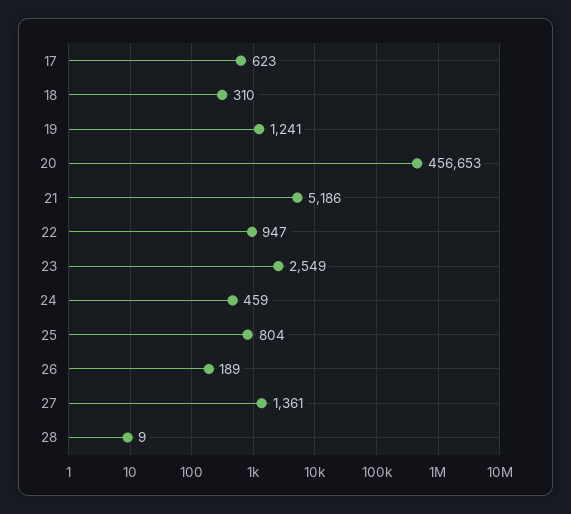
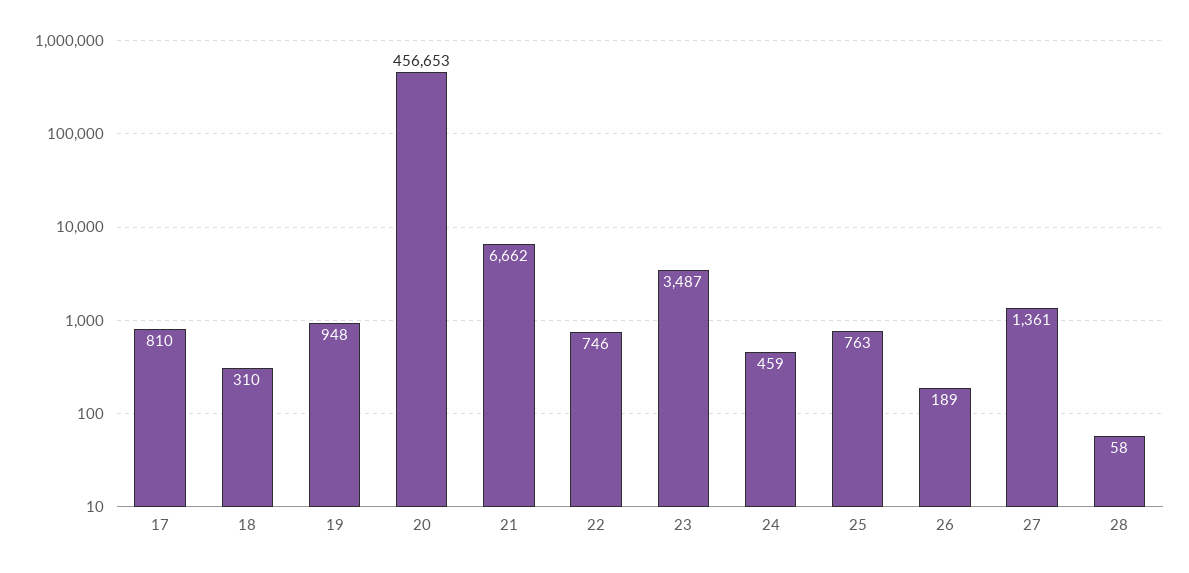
17: 623 -> 810
19: 1241 -> 948
21: 5186 -> 6662
22: 947 -> 746
23: 2549 -> 3487
25: 804 -> 763
28: 9 -> 58

